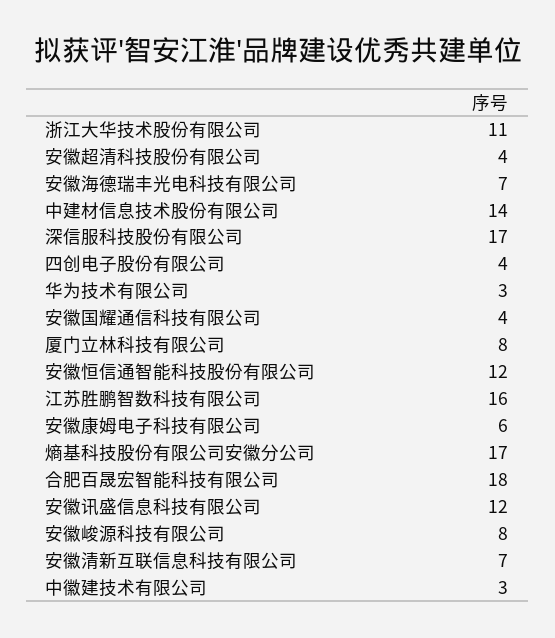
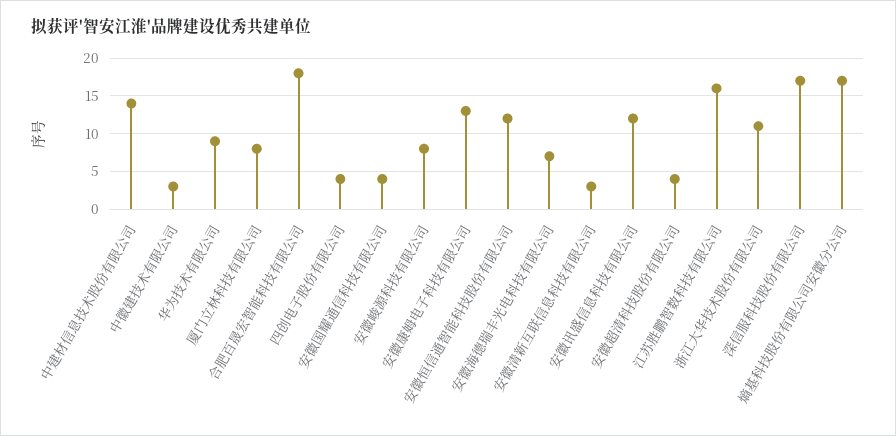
华为技术有限公司: 3 -> 9
安徽康姆电子科技有限公司: 6 -> 13
安徽清新互联信息科技有限公司: 7 -> 3

